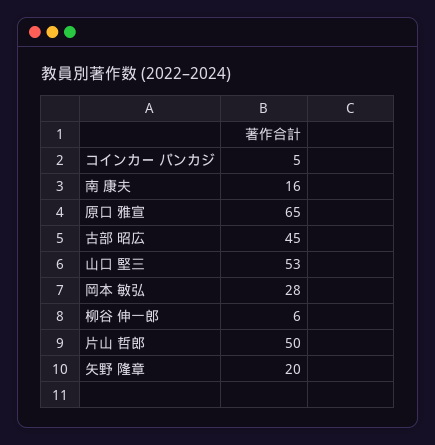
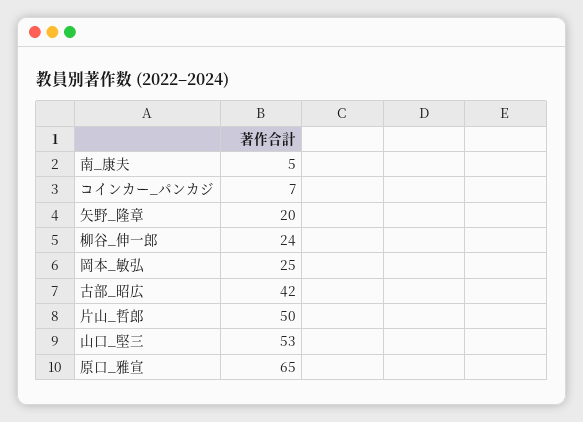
コインカー パンカジ: 5 -> 7
南 康夫: 16 -> 5
古部 昭広: 45 -> 42
岡本 敏弘: 28 -> 25
柳谷 伸一郎: 6 -> 24

